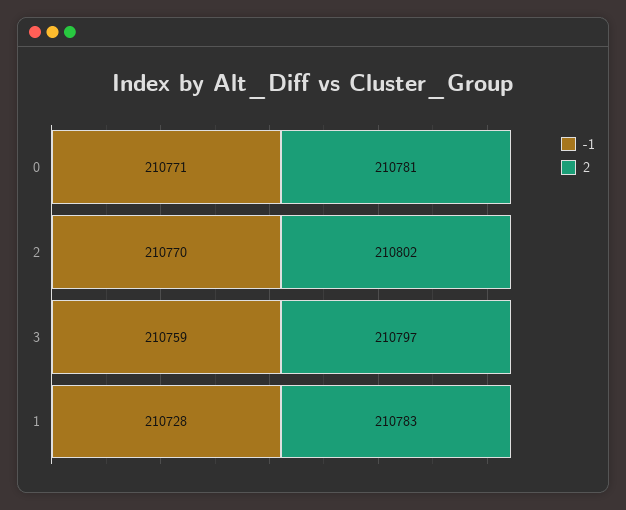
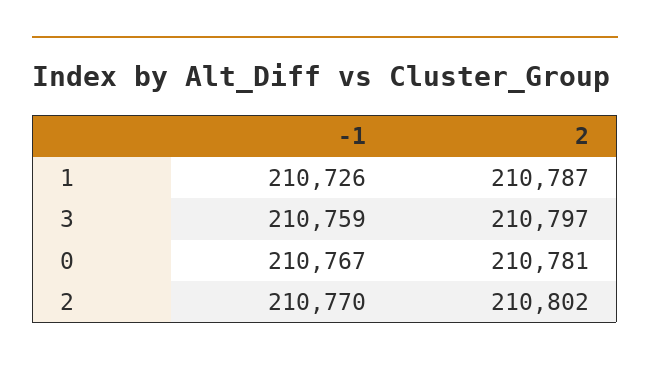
-1, 0: 210771 -> 210767
-1, 1: 210728 -> 210726
2, 1: 210783 -> 210787

